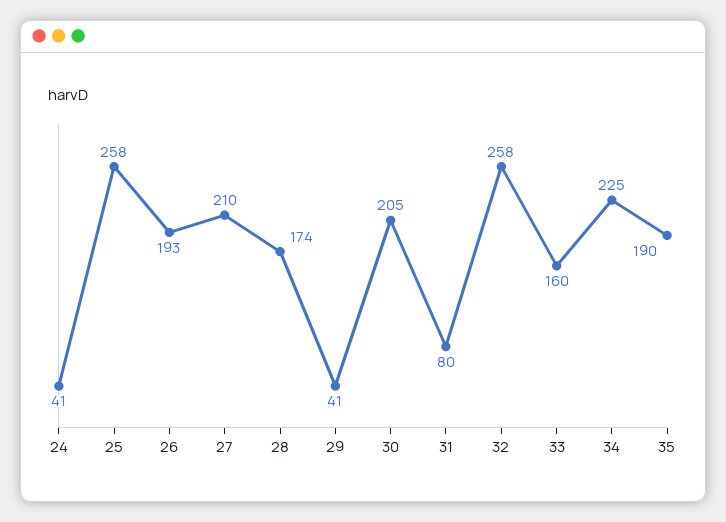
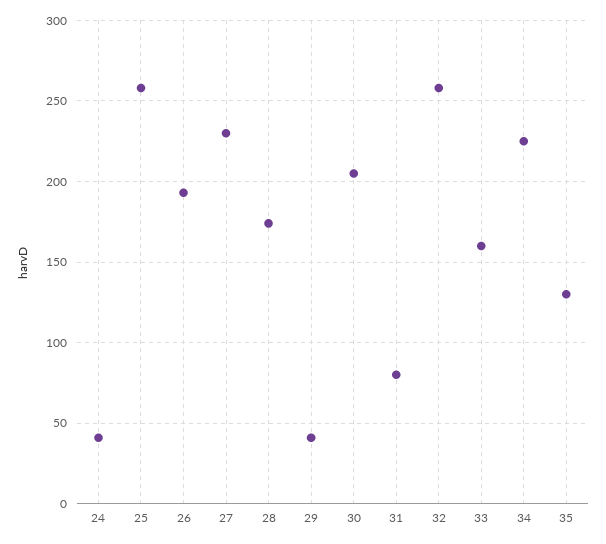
27: 210 -> 230
35: 190 -> 130

